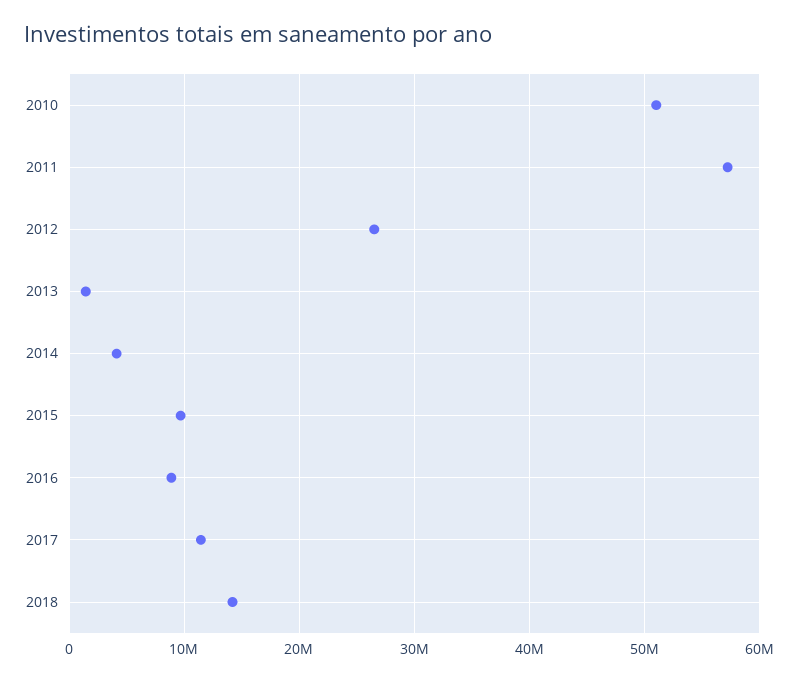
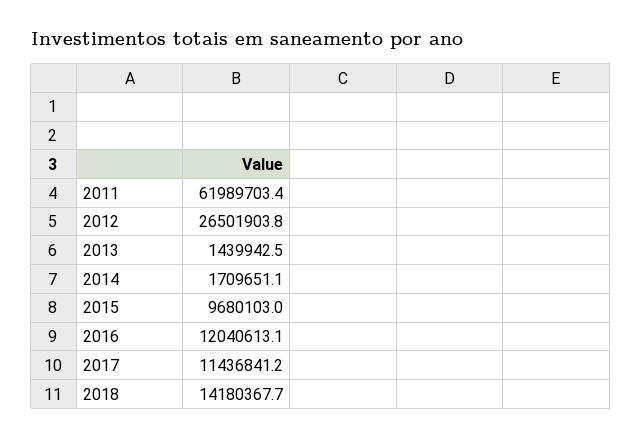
2010: 51000000 -> none
2011: 57000000 -> 61989703.4
2014: 4000000 -> 1709651.1
2016: 9000000 -> 12040613.1

